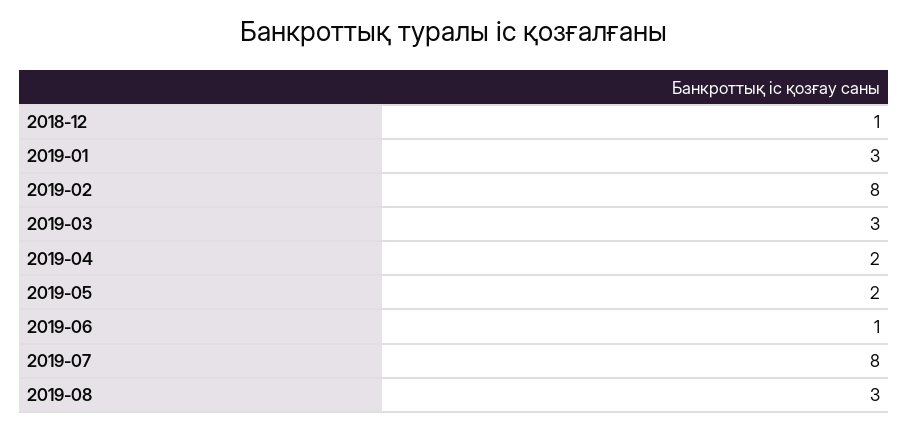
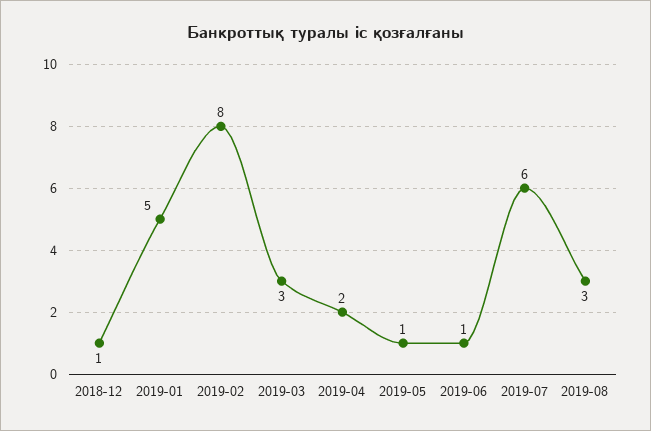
2019-01: 3 -> 5
2019-05: 2 -> 1
2019-07: 8 -> 6

